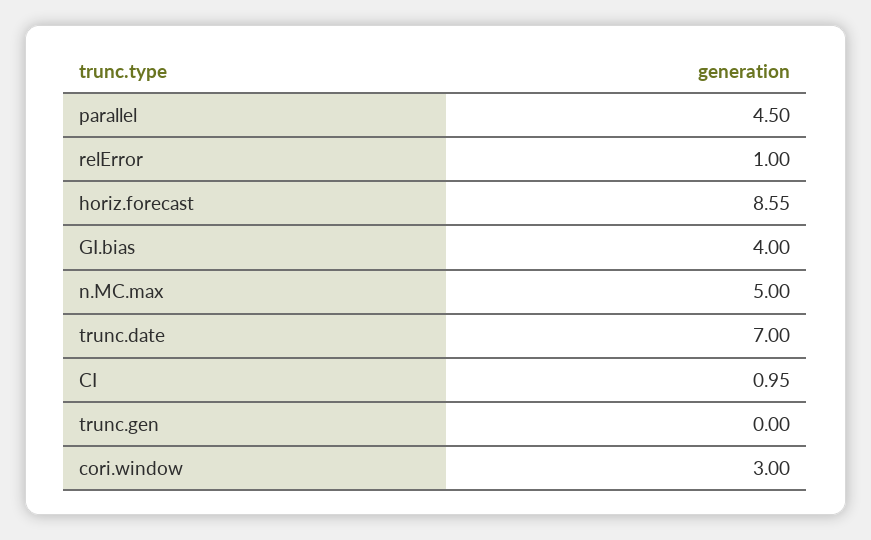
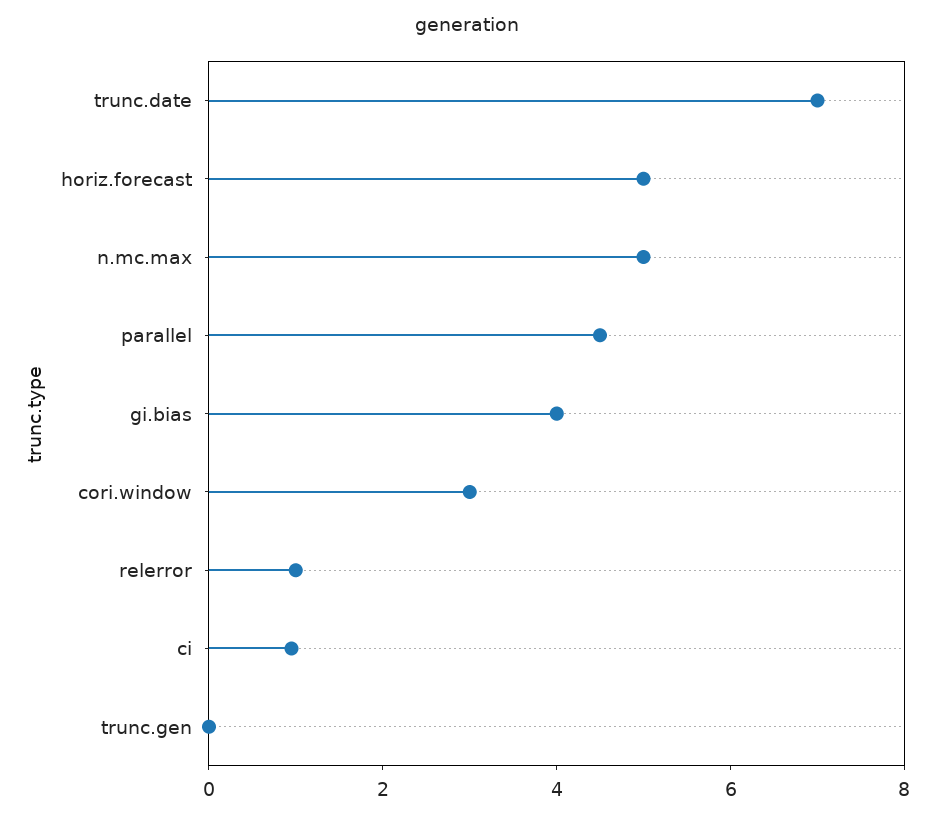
horiz.forecast: 8.55 -> 5

